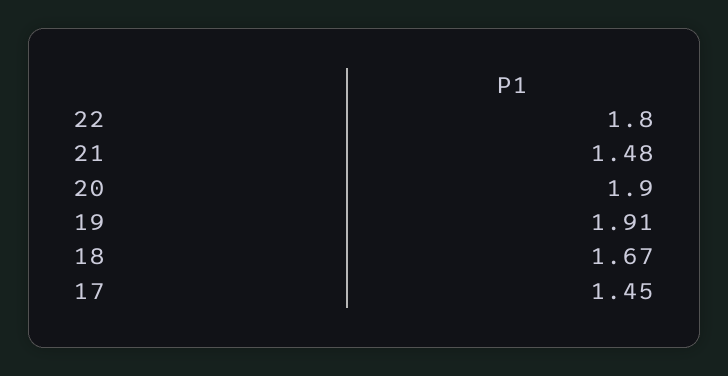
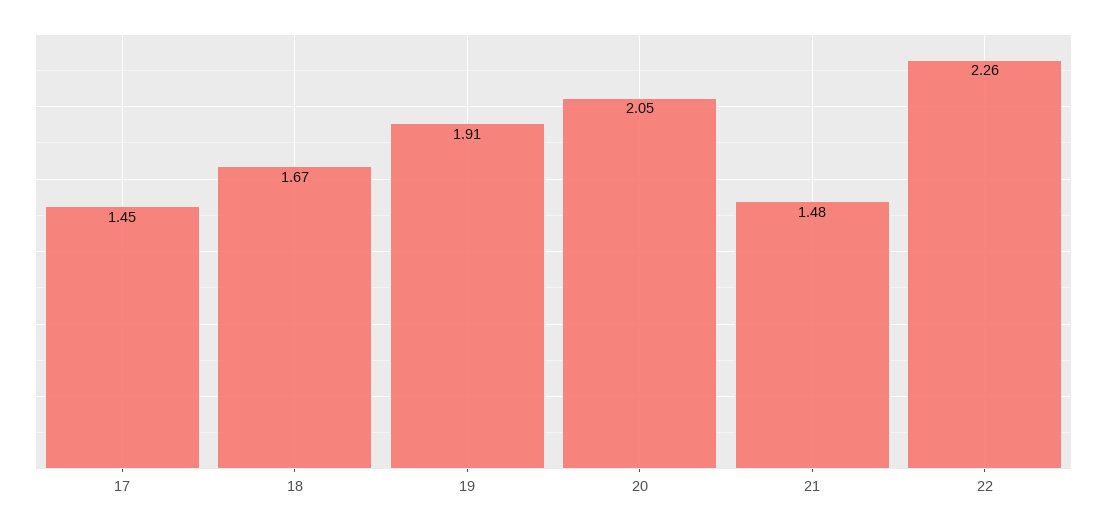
22: 1.8 -> 2.26
20: 1.9 -> 2.05

